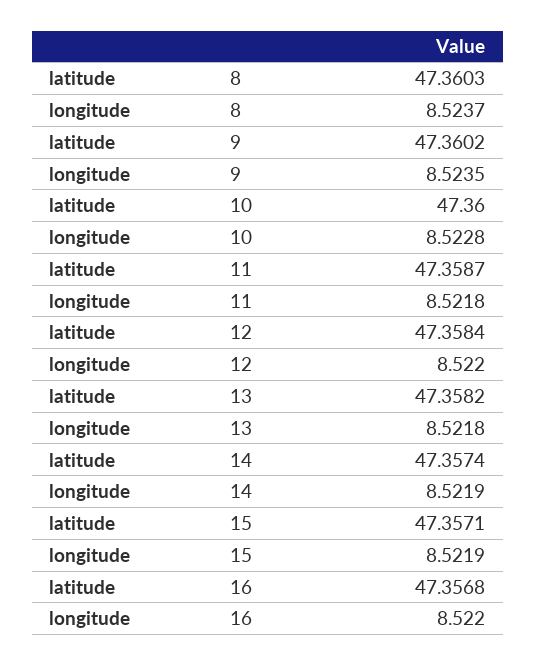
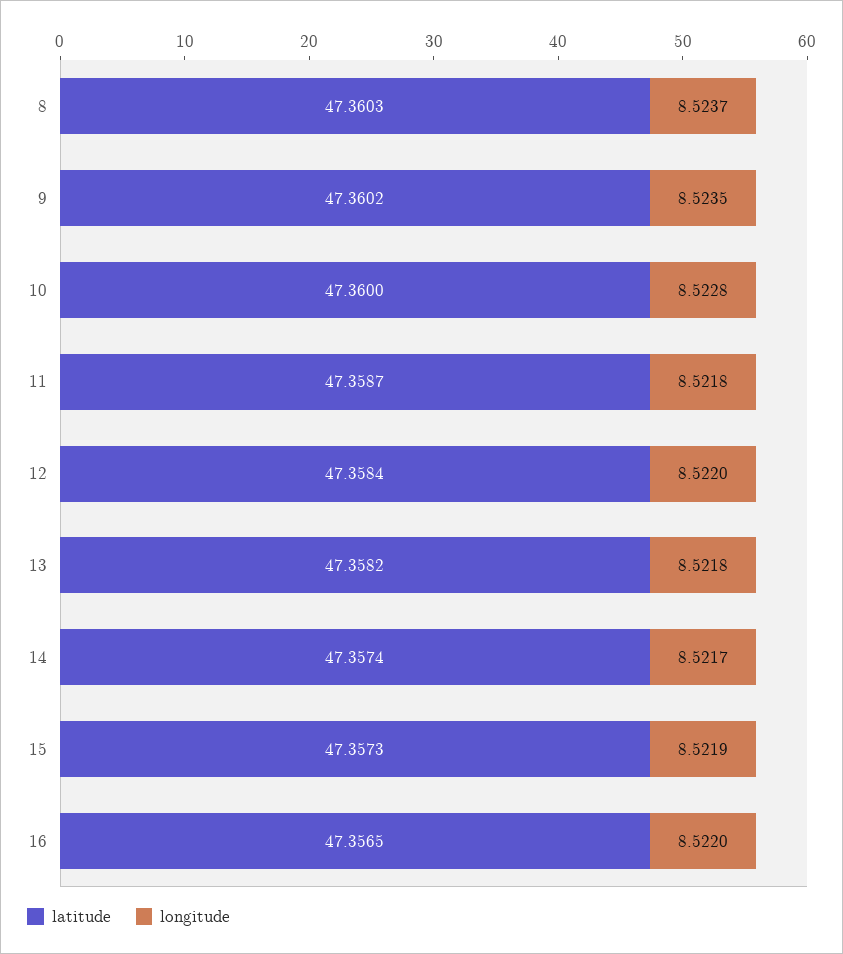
longitude, 14: 8.5219 -> 8.5217
latitude, 15: 47.3571 -> 47.3573
latitude, 16: 47.3568 -> 47.3565

